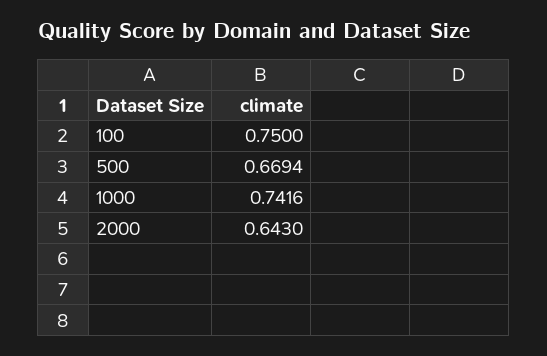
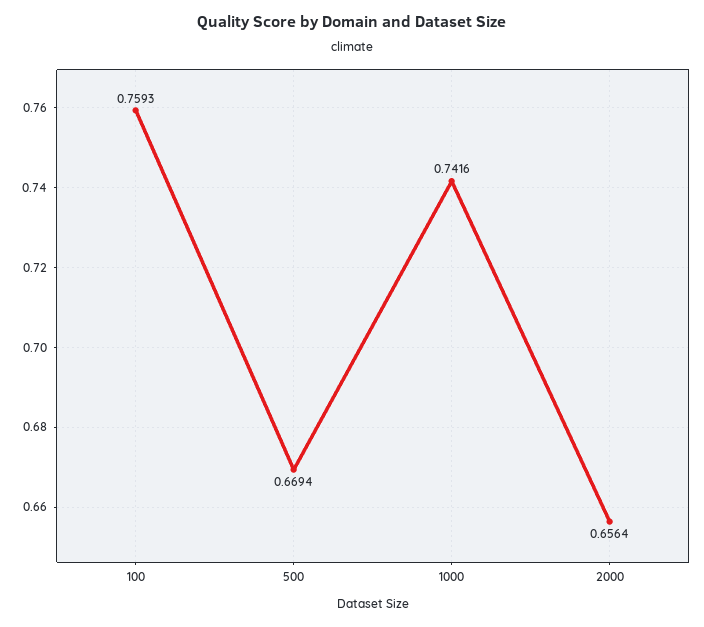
100: 0.75 -> 0.7593
2000: 0.643 -> 0.6564

